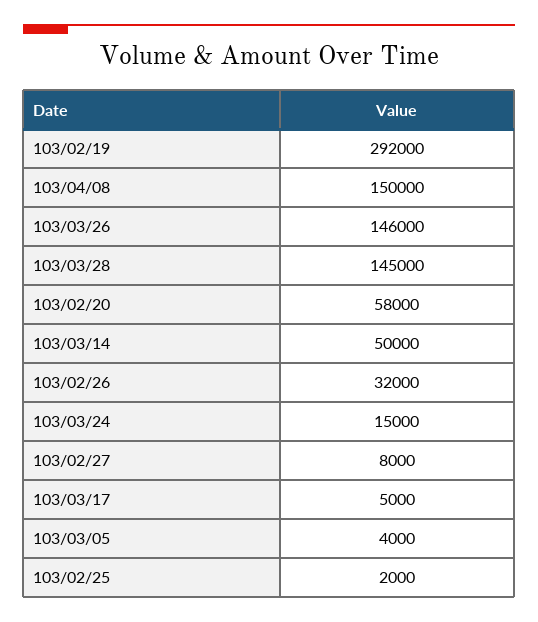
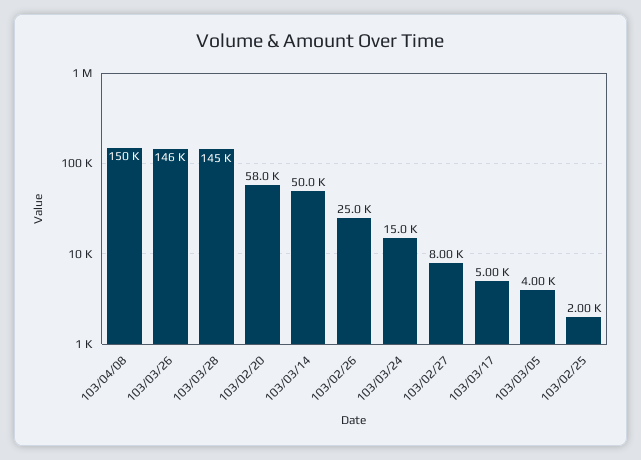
103/02/19: 292000 -> none
103/02/26: 32000 -> 25000

